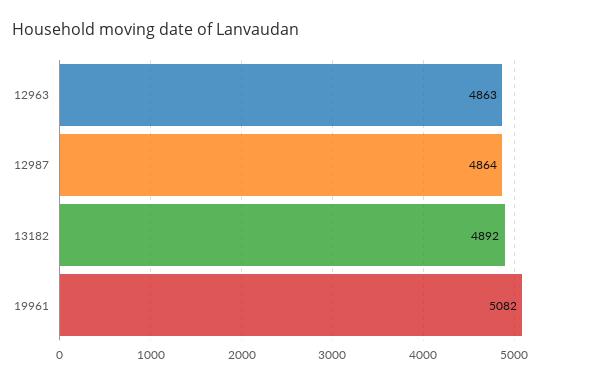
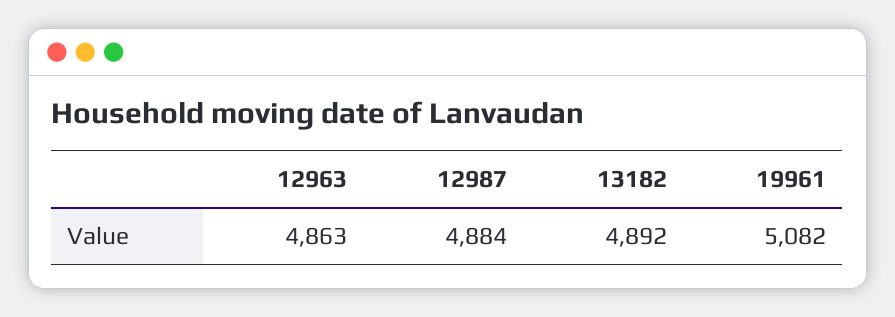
12987: 4864 -> 4884

